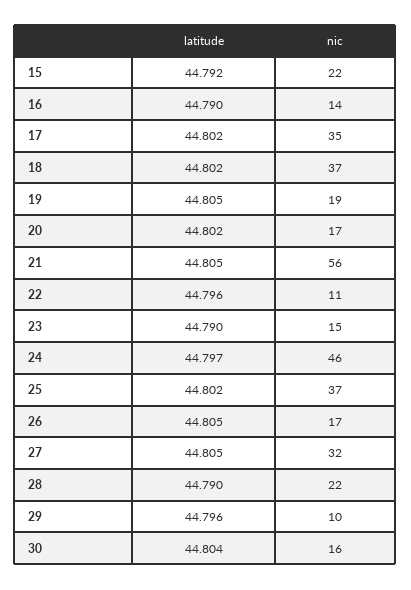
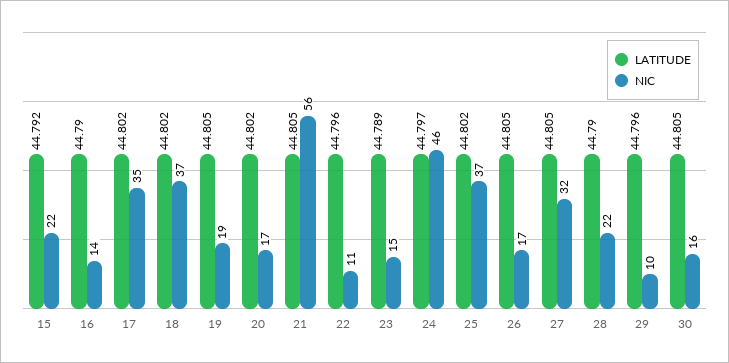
latitude, 23: 44.79 -> 44.789
latitude, 30: 44.804 -> 44.805

